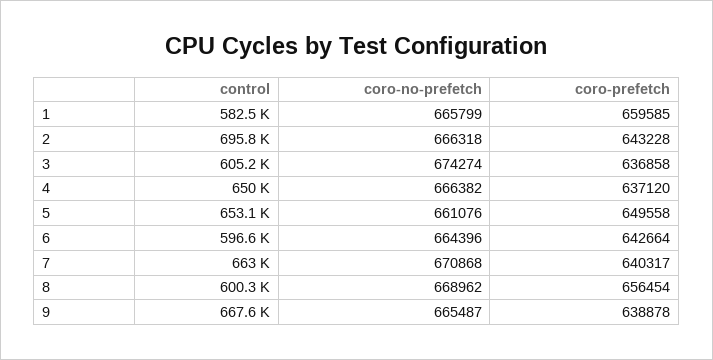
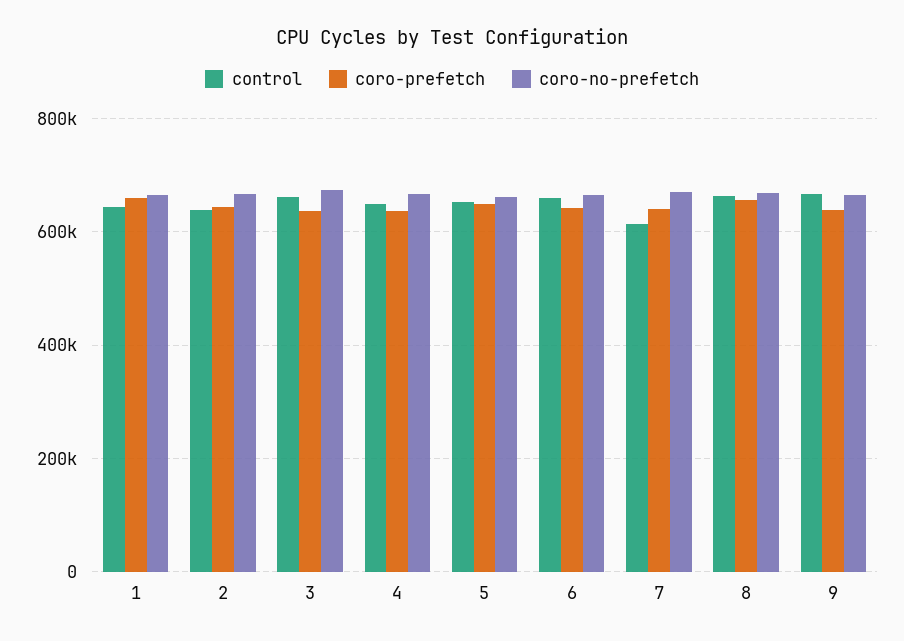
control, 1: 582500 -> 640000
control, 2: 695800 -> 640000
control, 3: 605200 -> 660000
control, 6: 596600 -> 660000
control, 7: 663000 -> 620000
control, 8: 600300 -> 660000

